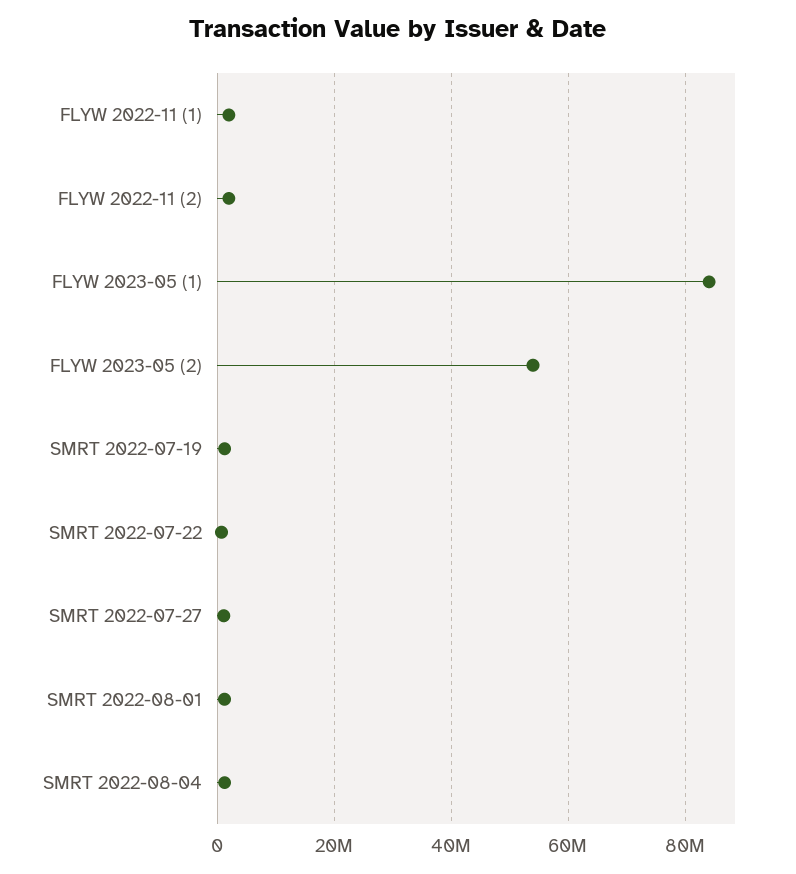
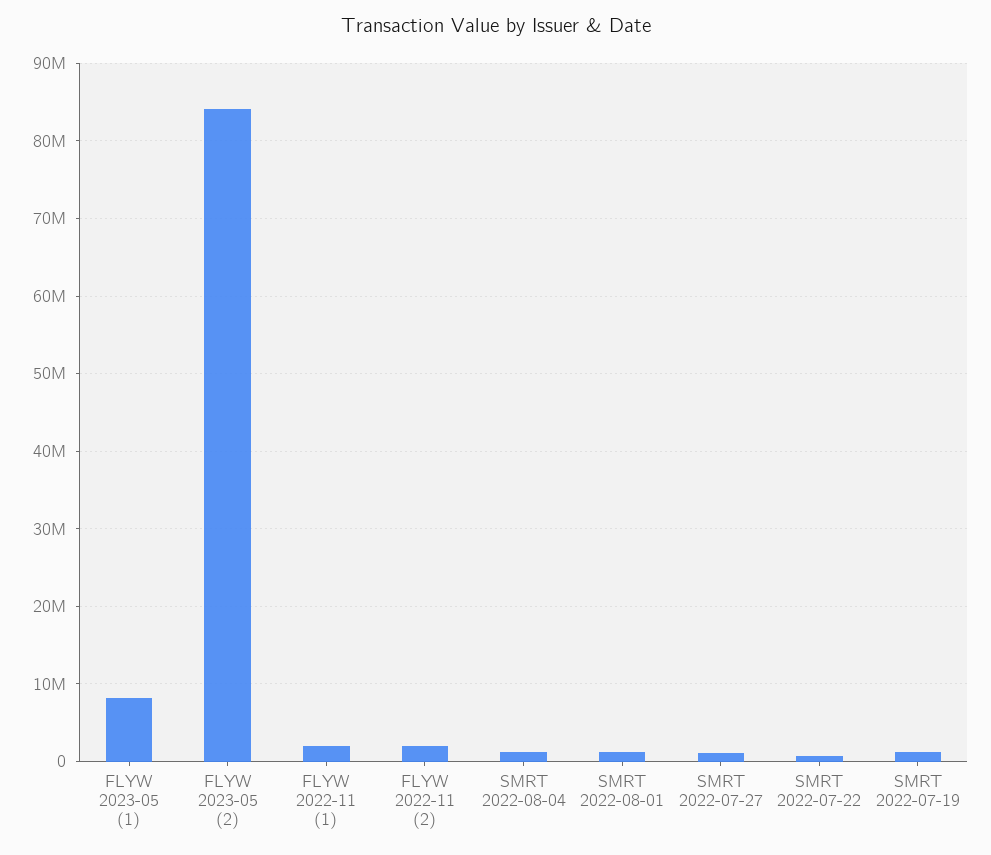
FLYW 2023-05 (1): 84000000 -> 8000000
FLYW 2023-05 (2): 54000000 -> 84000000

